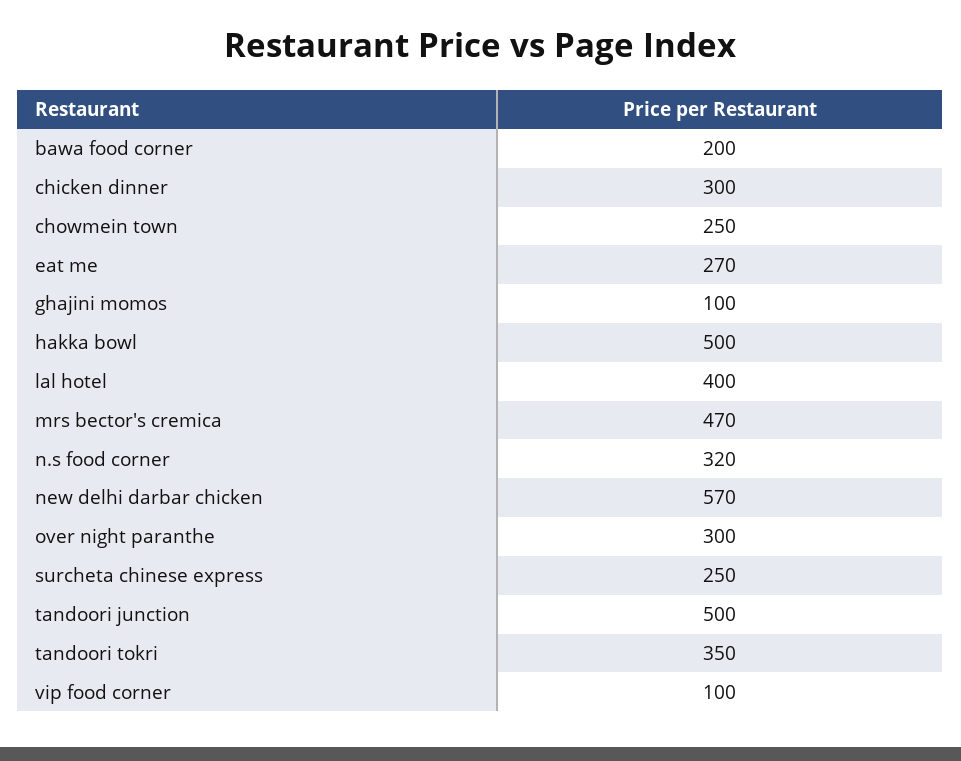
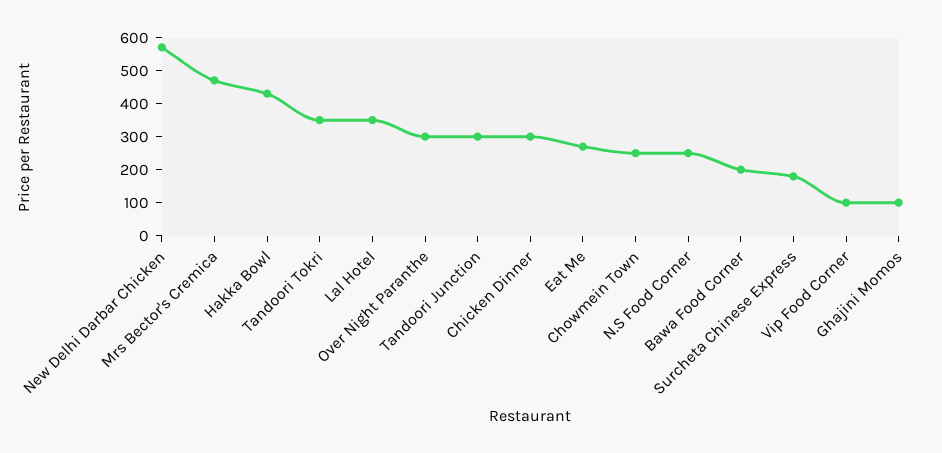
hakka bowl: 500 -> 425
lal hotel: 400 -> 350
n.s food corner: 320 -> 250
surcheta chinese express: 250 -> 175
tandoori junction: 500 -> 300

